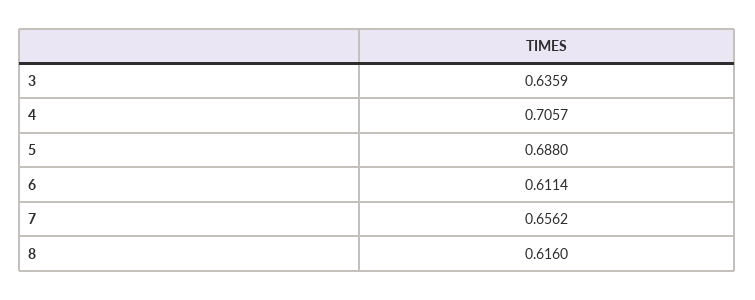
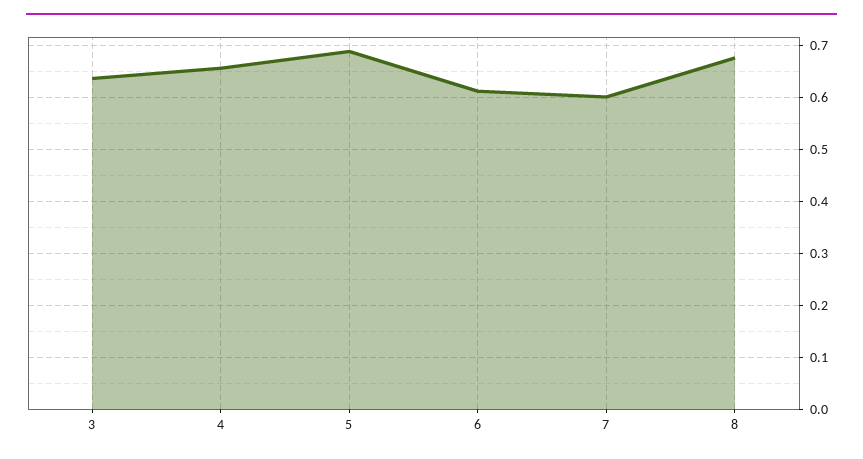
4: 0.7057 -> 0.66
7: 0.6562 -> 0.6
8: 0.616 -> 0.68

